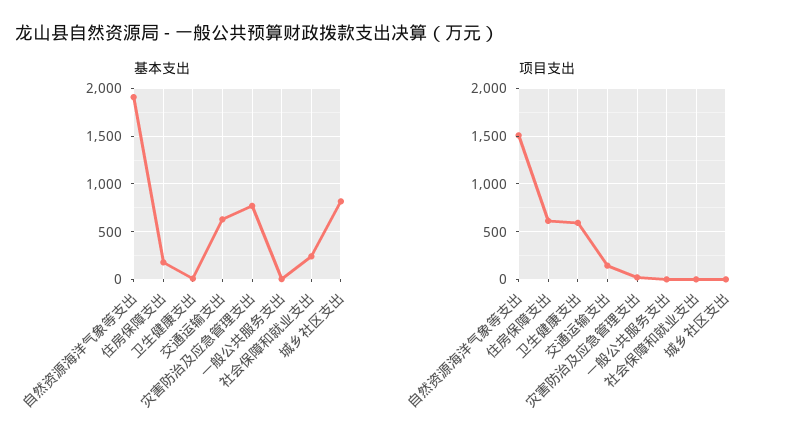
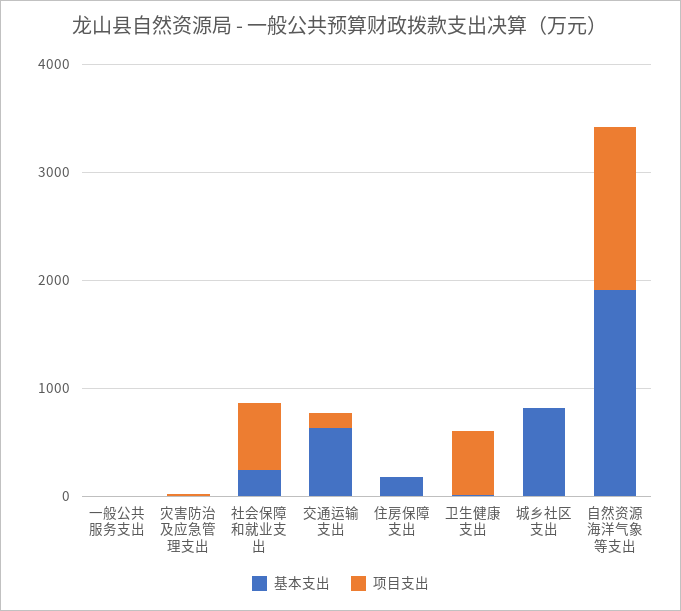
基本支出, 灾害防治及应急管理支出: 800 -> 0
项目支出, 住房保障支出: 600 -> 0
项目支出, 社会保障和就业支出: 0 -> 600

